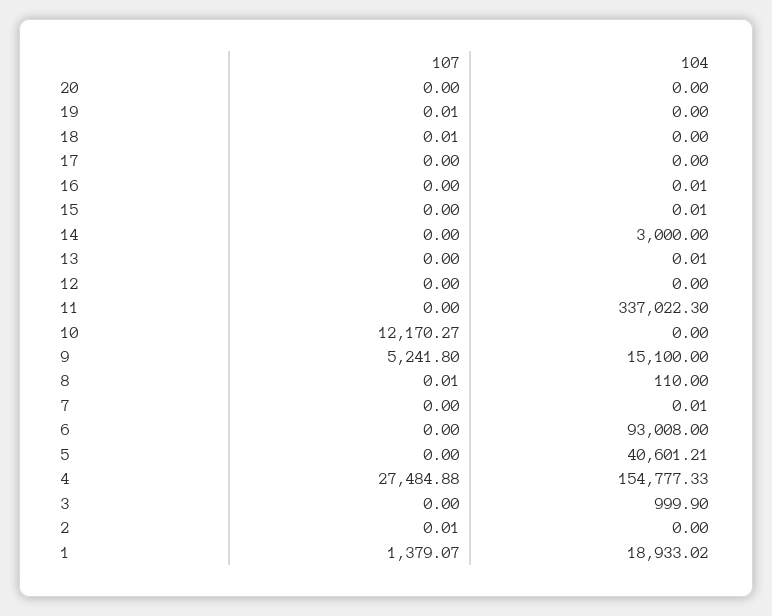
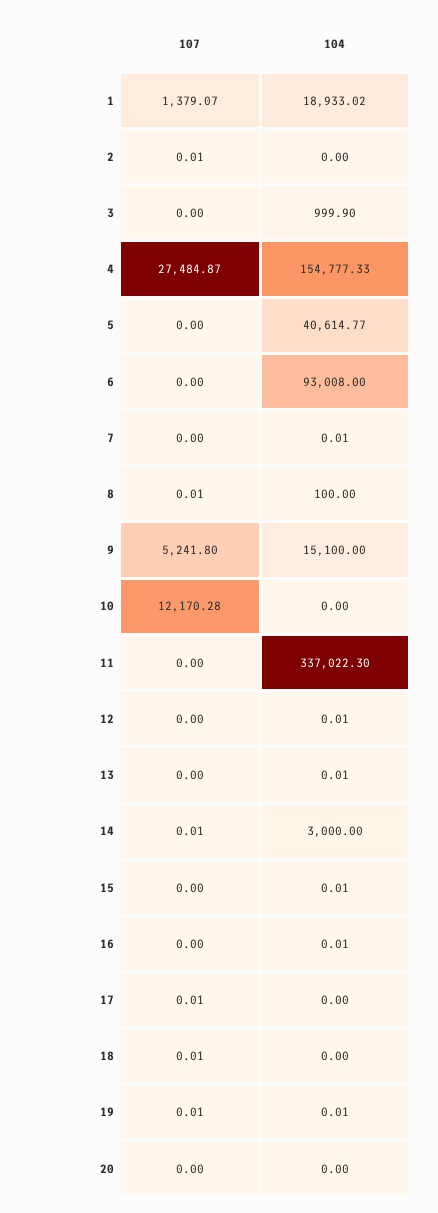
104, 19: 0 -> 0.01
107, 17: 0 -> 0.01
107, 14: 0 -> 0.01
104, 12: 0 -> 0.01
107, 10: 12170.27 -> 12170.28
104, 8: 110 -> 100
104, 5: 40601.21 -> 40614.77
107, 4: 27484.88 -> 27484.87

